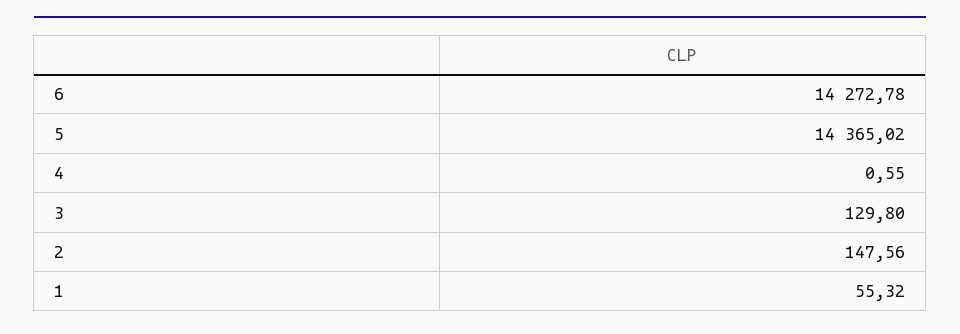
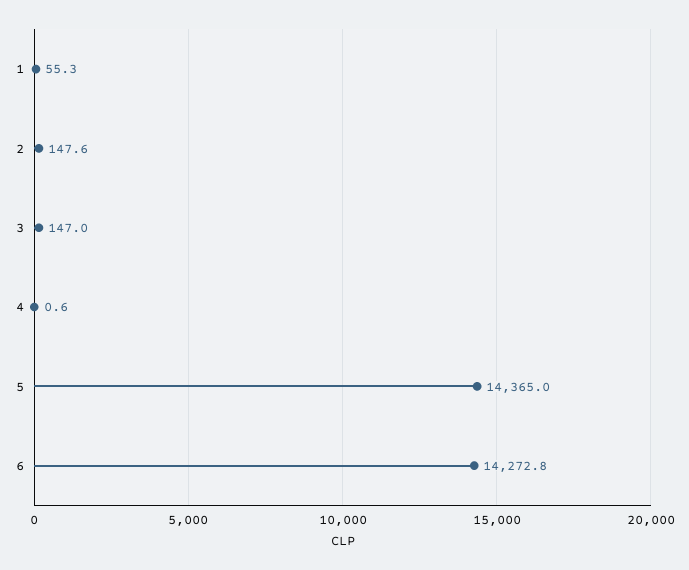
3: 129.8 -> 147

